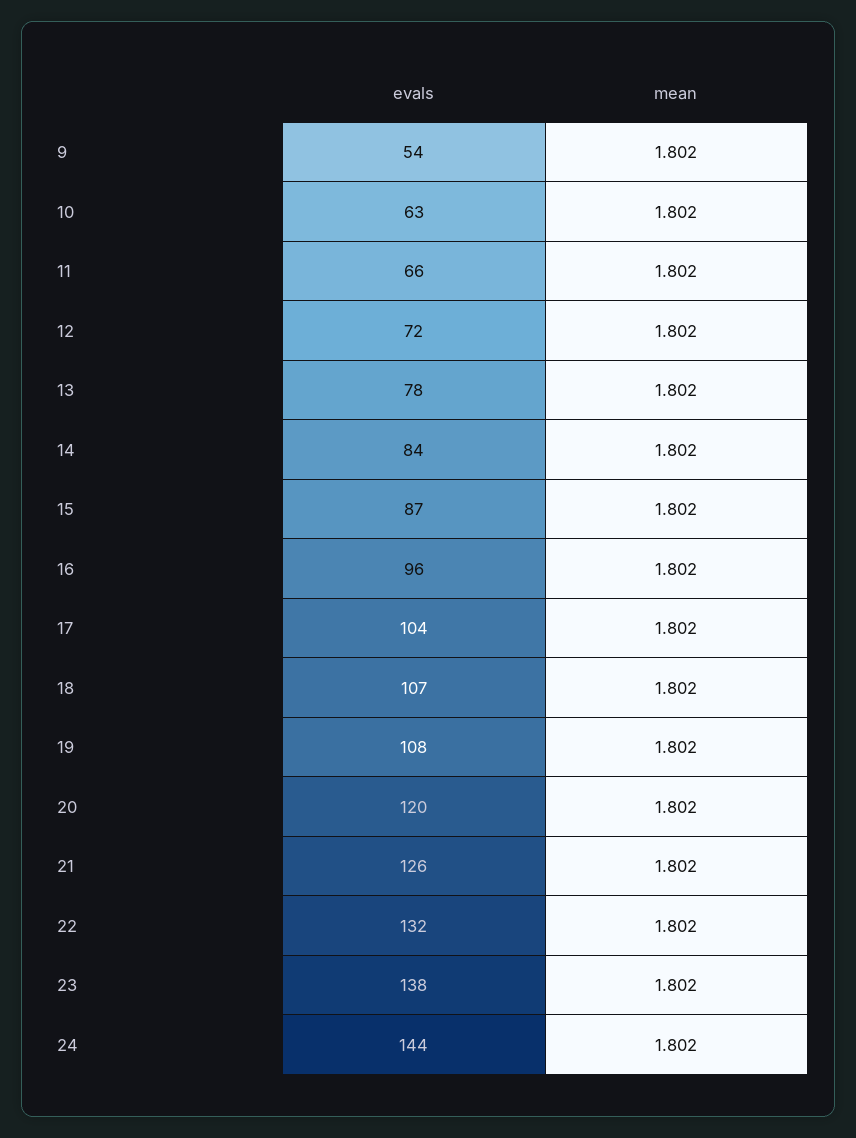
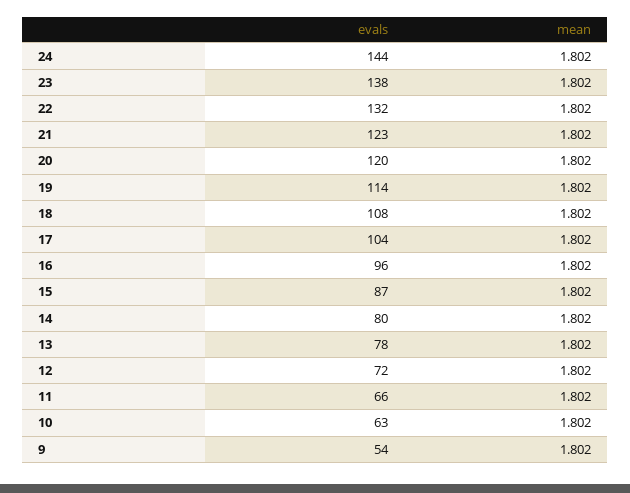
evals, 14: 84 -> 80
evals, 18: 107 -> 108
evals, 19: 108 -> 114
evals, 21: 126 -> 123

